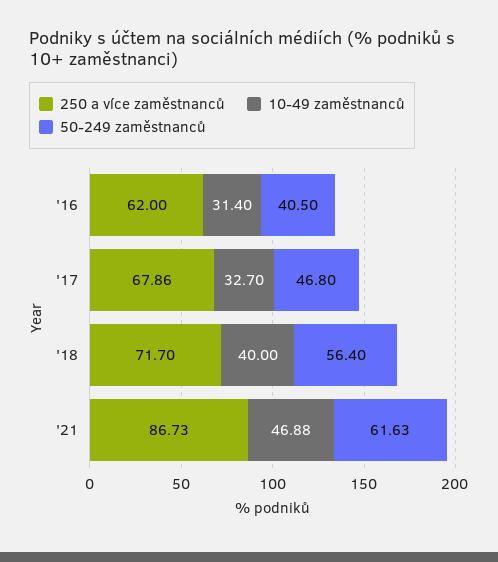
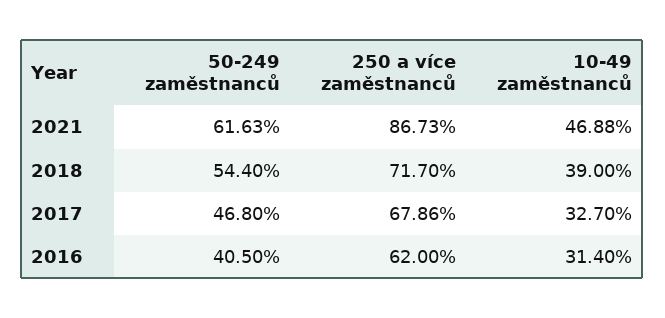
10-49 zaměstnanců, '18: 40 -> 39
50-249 zaměstnanců, '18: 56.4 -> 54.4

